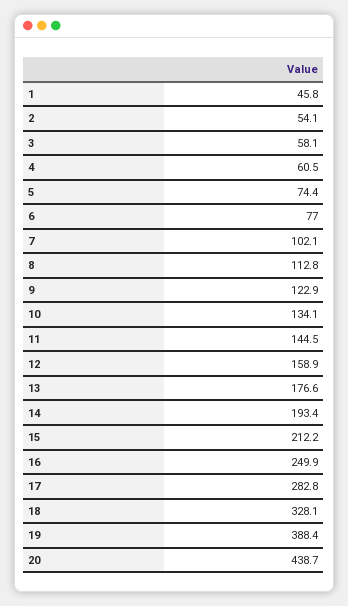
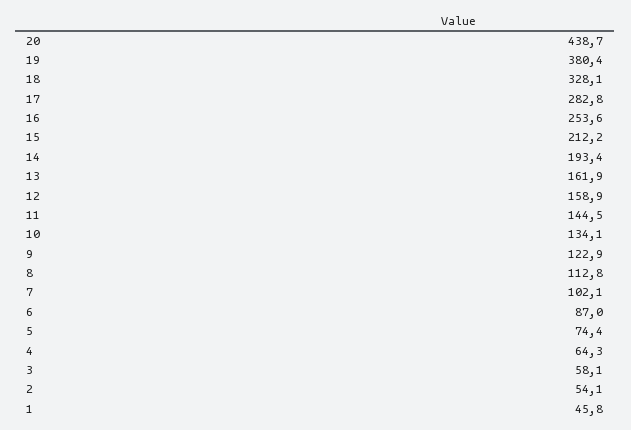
4: 60.5 -> 64.3
6: 77 -> 87
13: 176.6 -> 161.9
16: 249.9 -> 253.6
19: 388.4 -> 380.4

